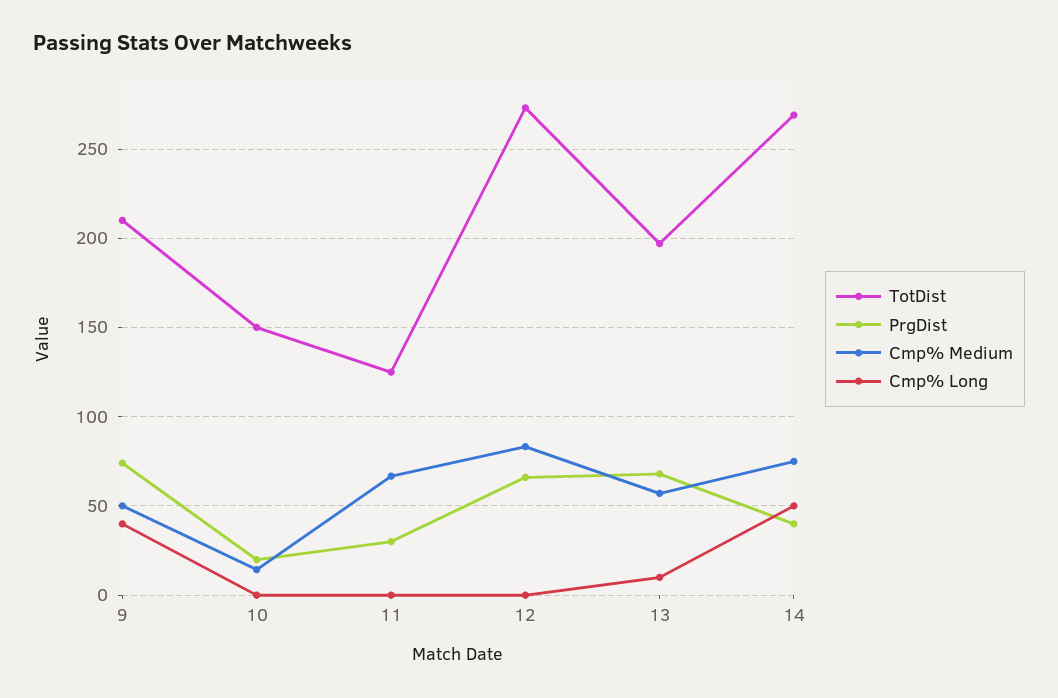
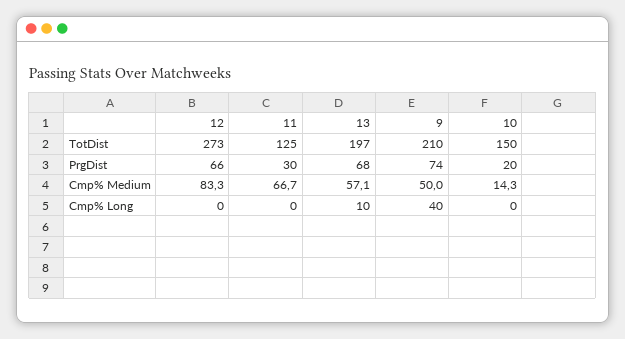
TotDist, 14: 270 -> none
PrgDist, 14: 40 -> none
Cmp% Medium, 14: 75 -> none
Cmp% Long, 14: 50 -> none

